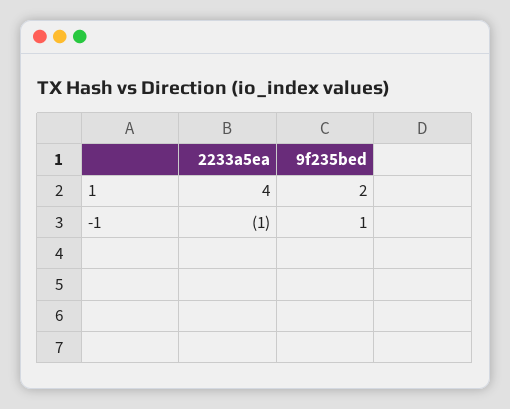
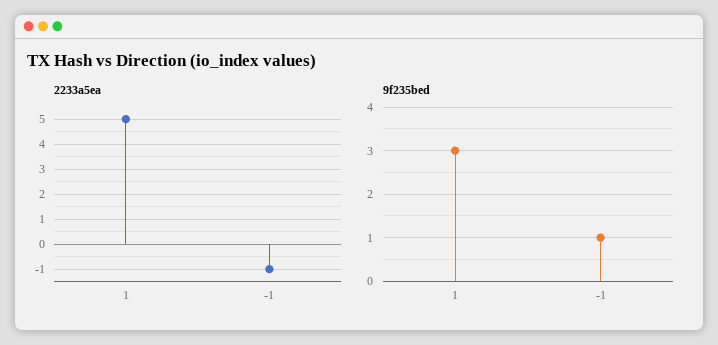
2233a5ea, 1: 4 -> 5
9f235bed, 1: 2 -> 3

